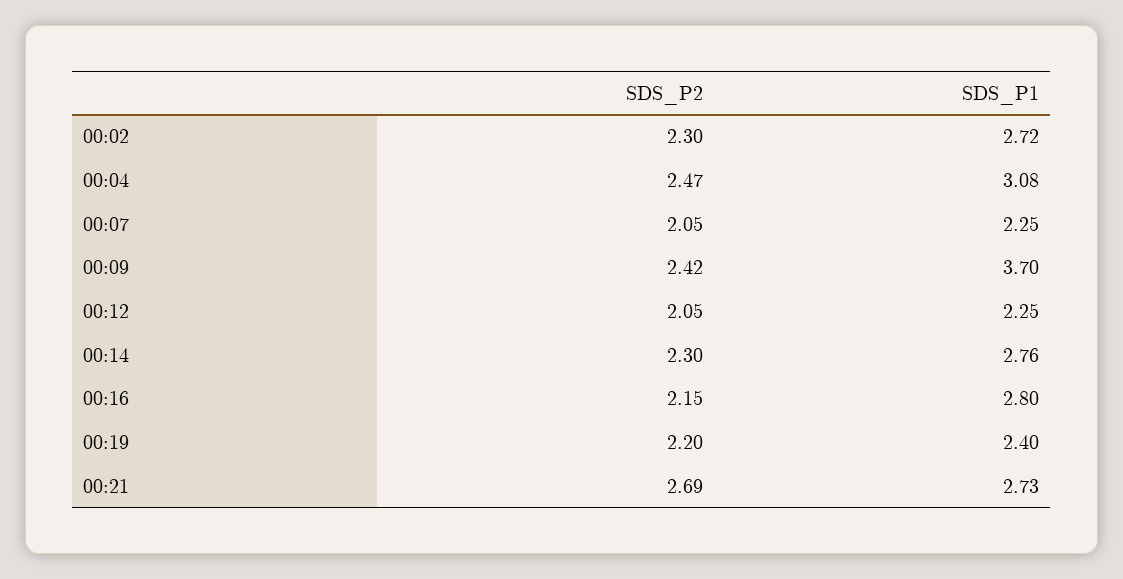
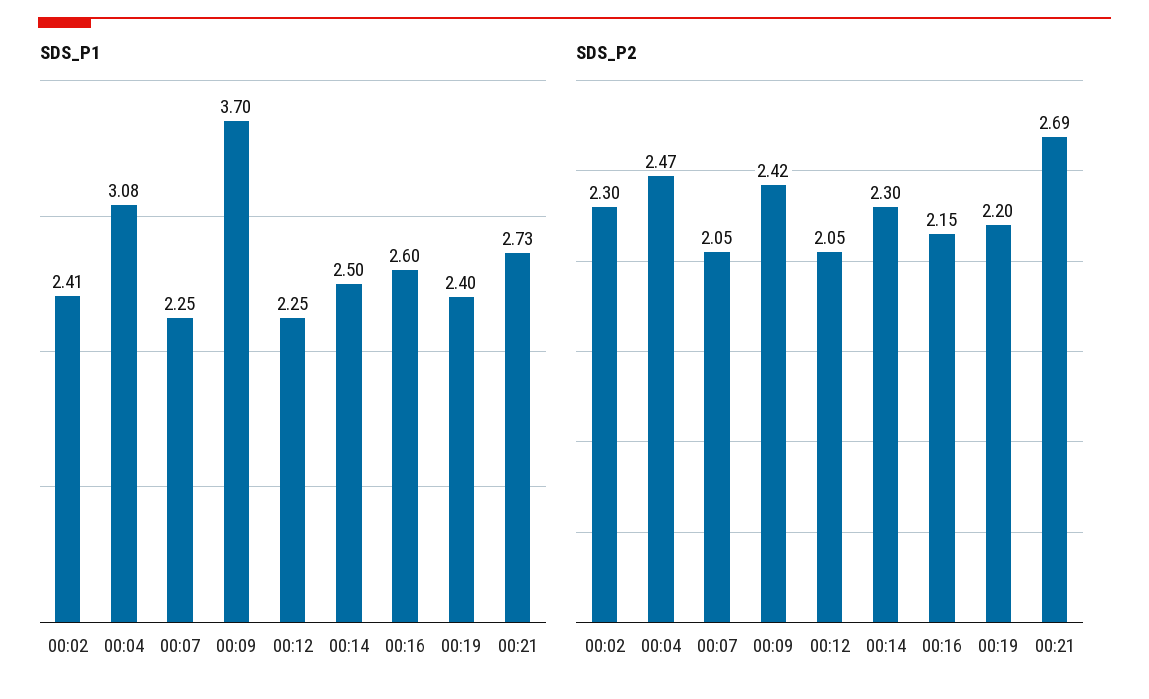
SDS_P1, 00:02: 2.72 -> 2.41
SDS_P1, 00:14: 2.76 -> 2.5
SDS_P1, 00:16: 2.8 -> 2.6

